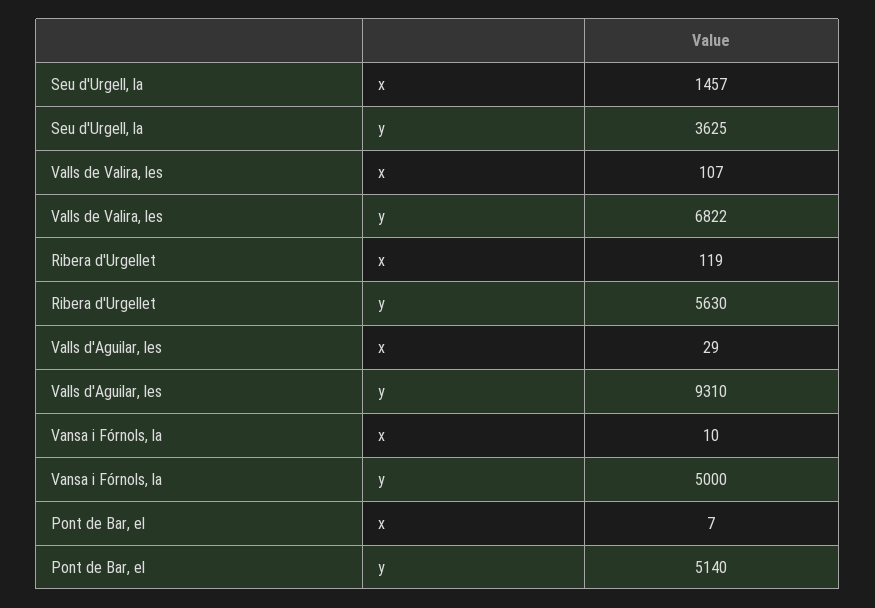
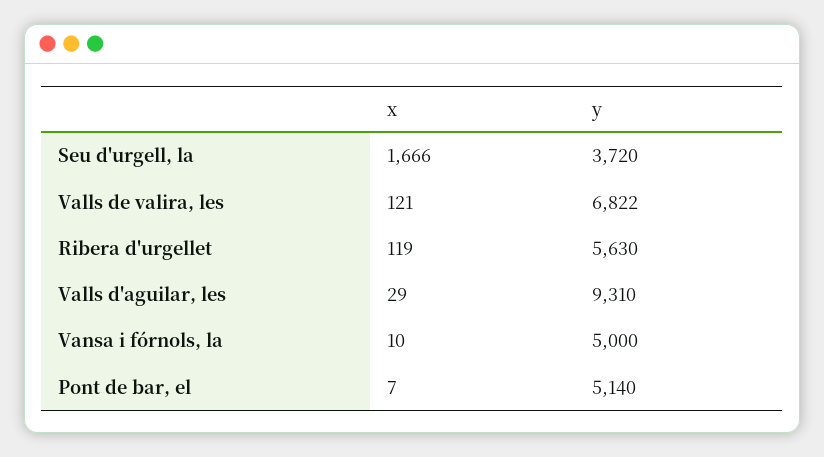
Seu d'Urgell, la, x: 1457 -> 1666
Seu d'Urgell, la, y: 3625 -> 3720
Valls de Valira, les, x: 107 -> 121

